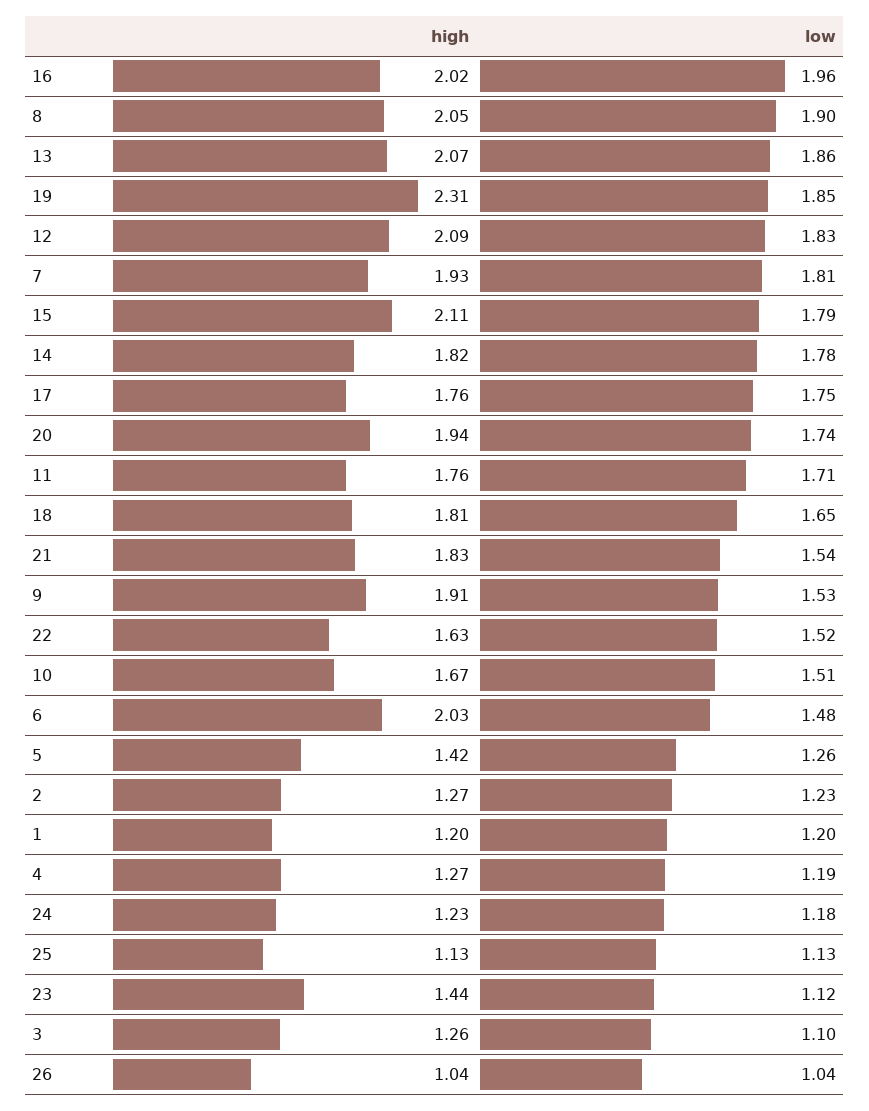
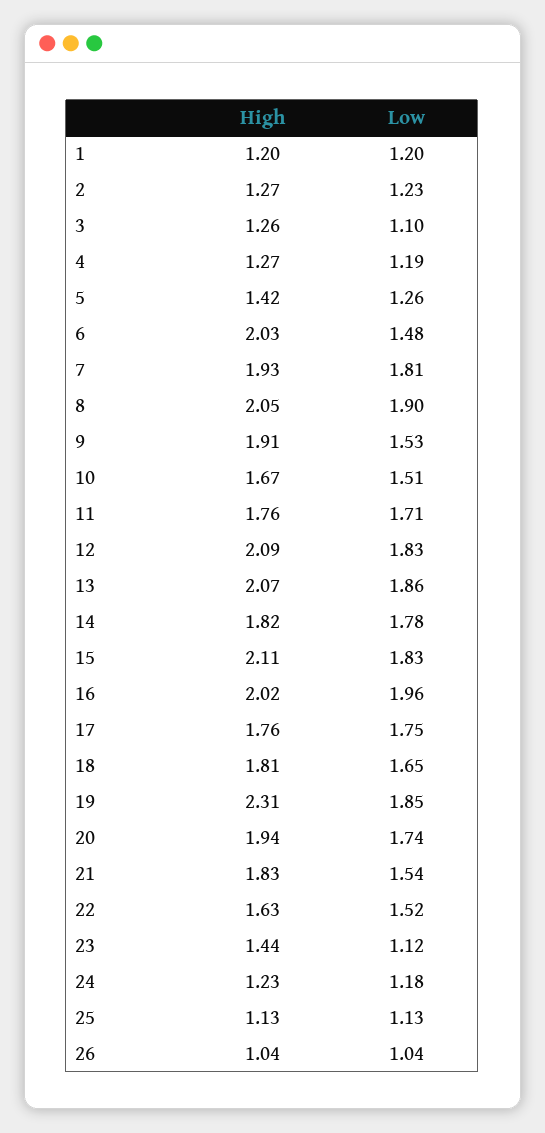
low, 15: 1.79 -> 1.83

